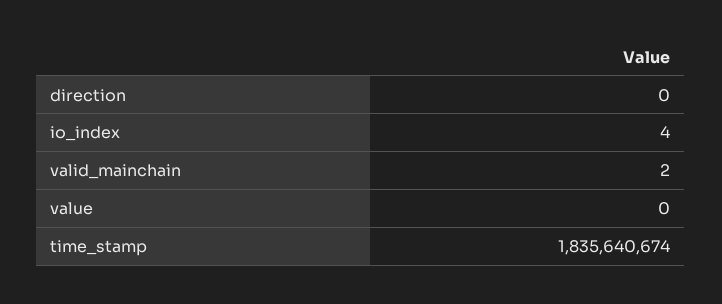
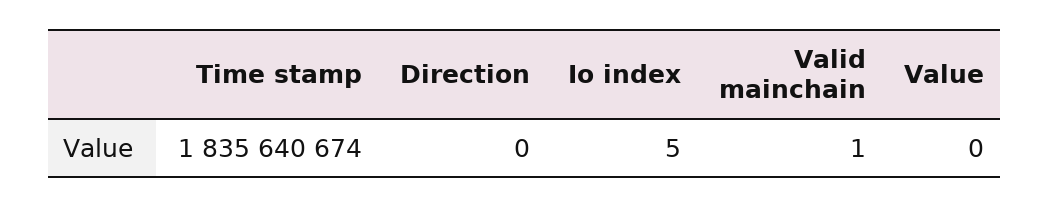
io_index: 4 -> 5
valid_mainchain: 2 -> 1

